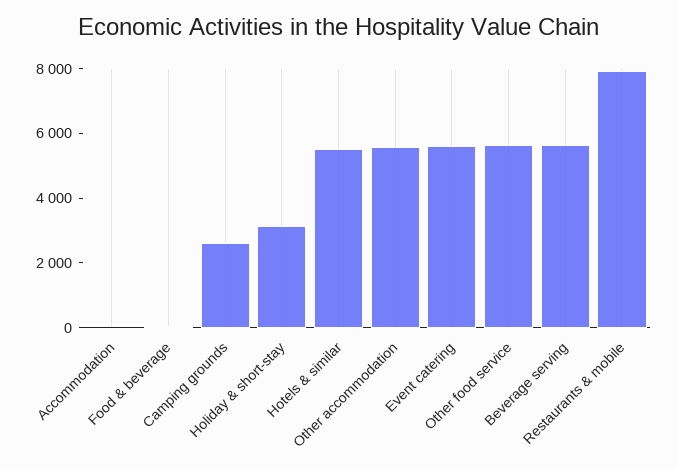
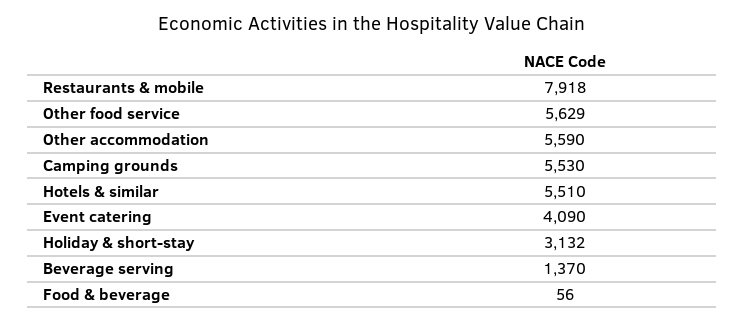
Accommodation: 0 -> none
Camping grounds: 2500 -> 5530
Event catering: 5500 -> 4090
Beverage serving: 5500 -> 1370

